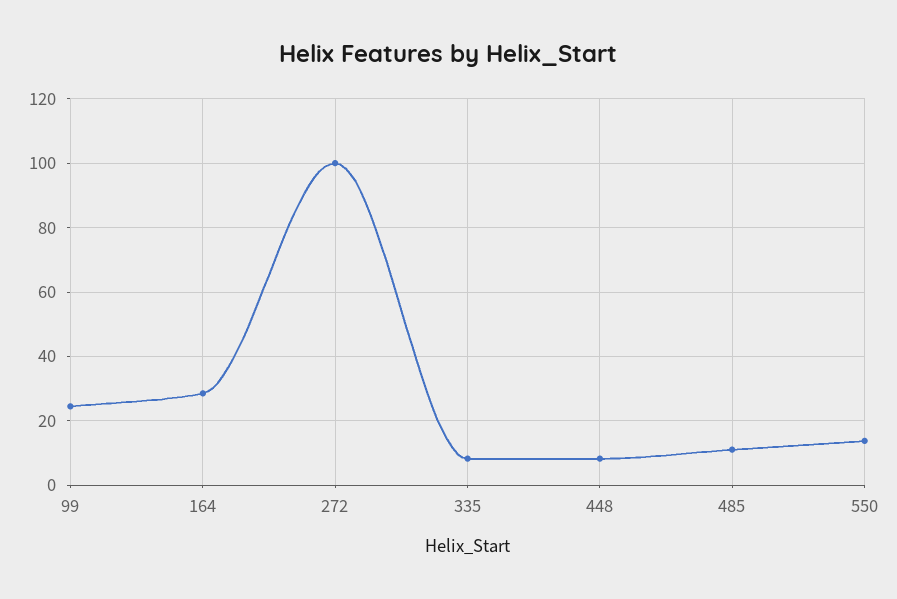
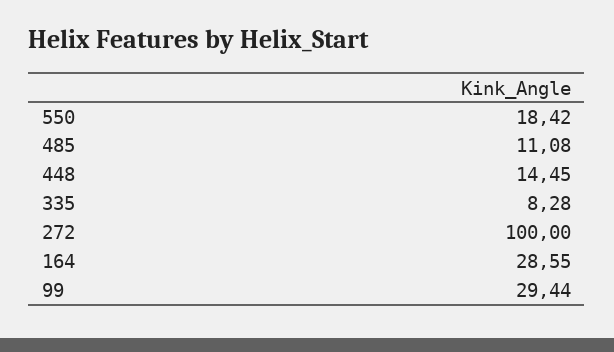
99: 24 -> 29.44
448: 8 -> 14.45
550: 14 -> 18.42

